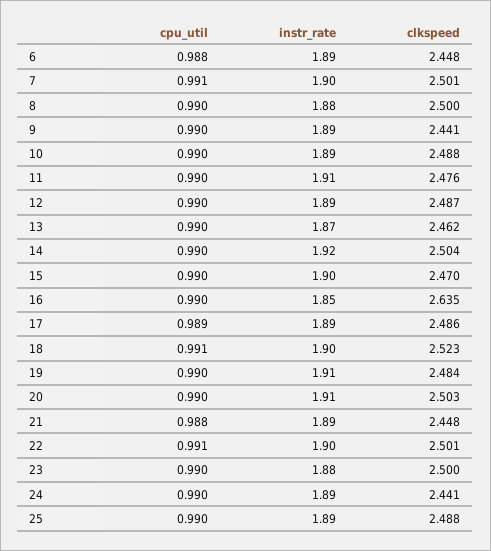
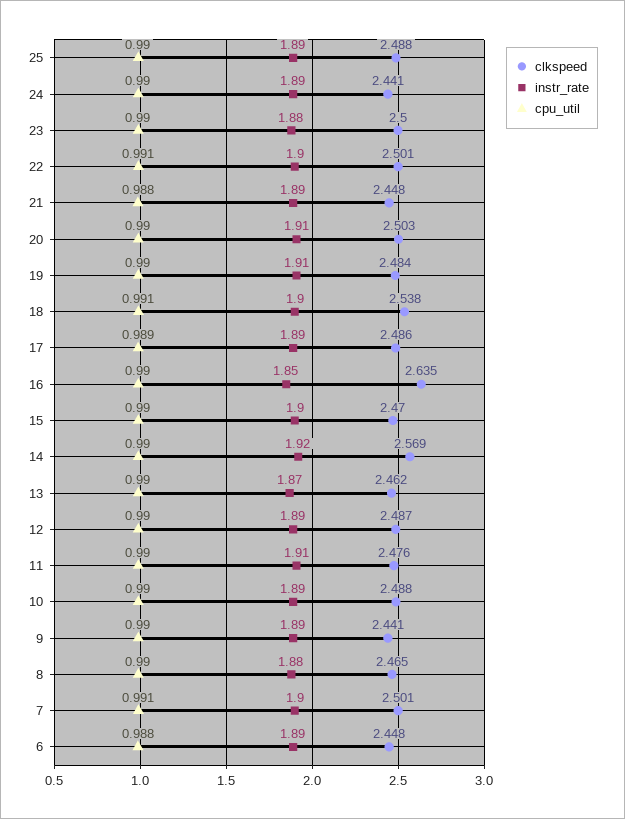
clkspeed, 8: 2.5 -> 2.465
clkspeed, 14: 2.504 -> 2.569
clkspeed, 18: 2.523 -> 2.538

